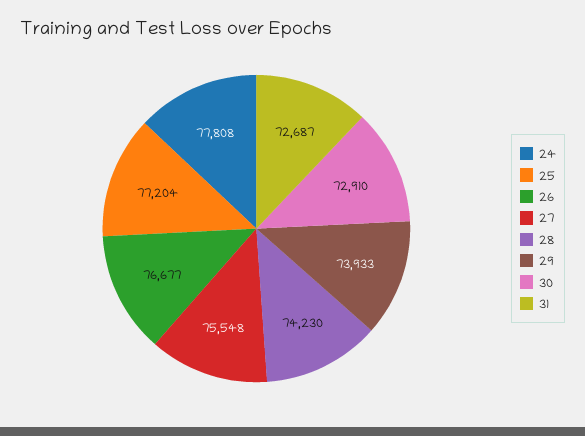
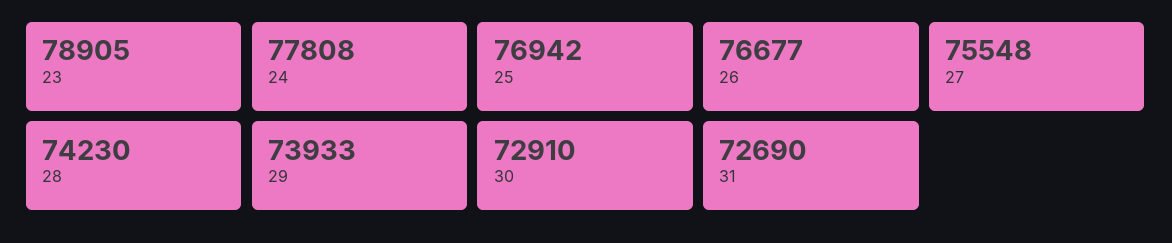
25: 77204 -> 76942
31: 72687 -> 72690
23: none -> 78905

